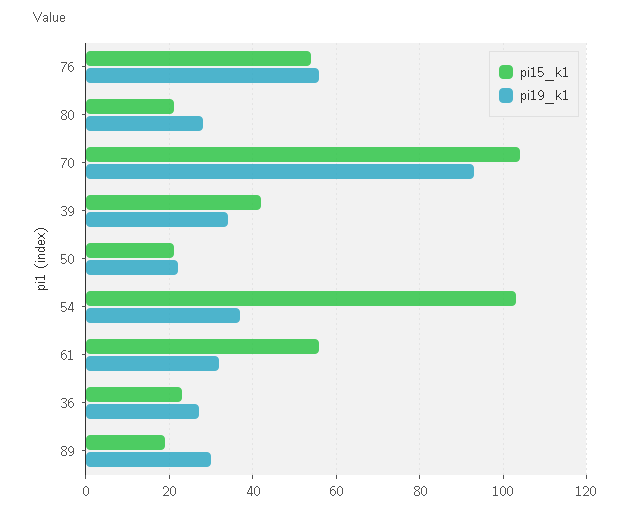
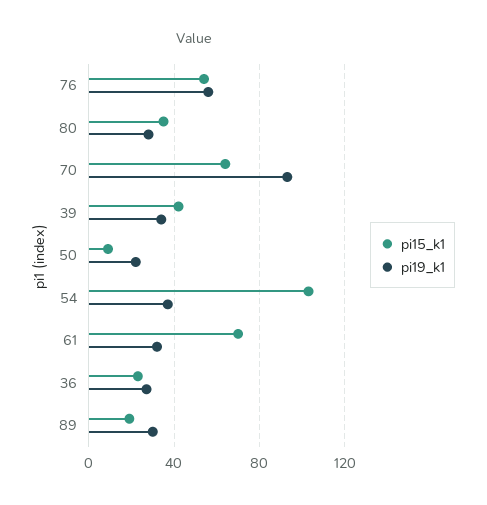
pi15_k1, 80: 20 -> 35
pi15_k1, 70: 105 -> 65
pi15_k1, 50: 20 -> 10
pi15_k1, 61: 55 -> 70

